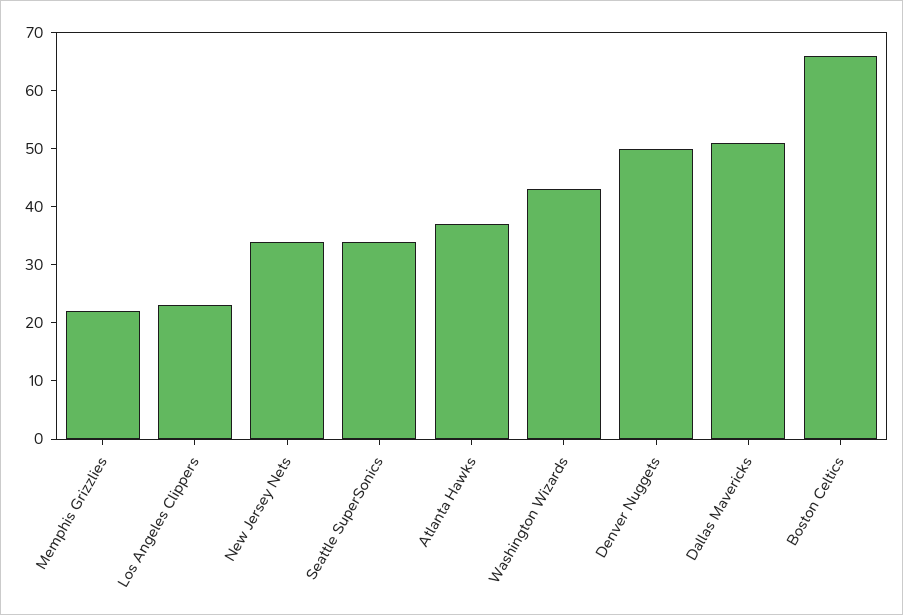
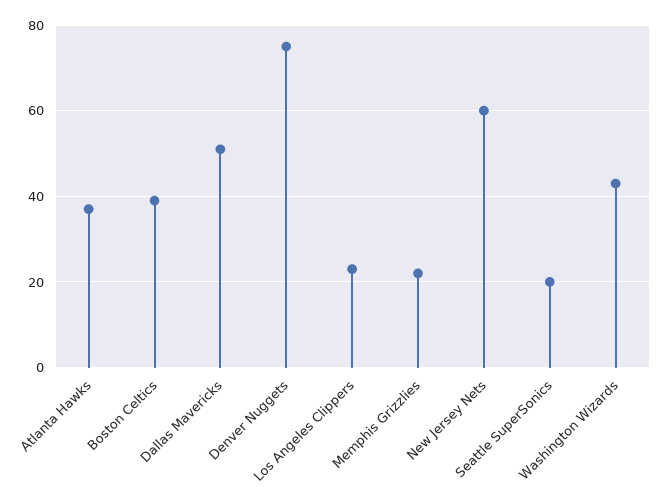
New Jersey Nets: 35 -> 60
Seattle SuperSonics: 35 -> 20
Denver Nuggets: 50 -> 75
Boston Celtics: 65 -> 40

